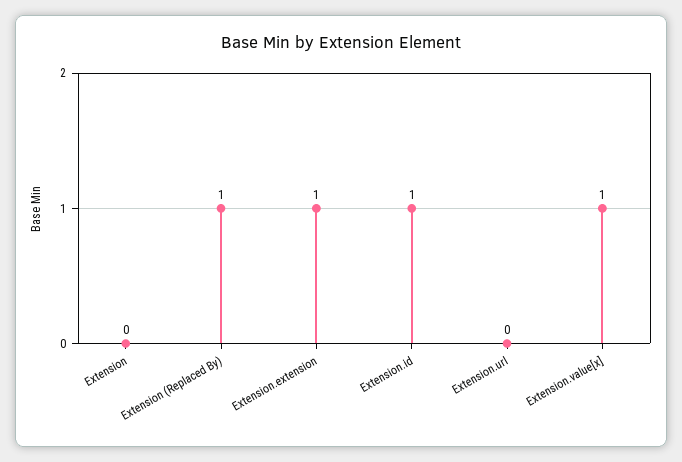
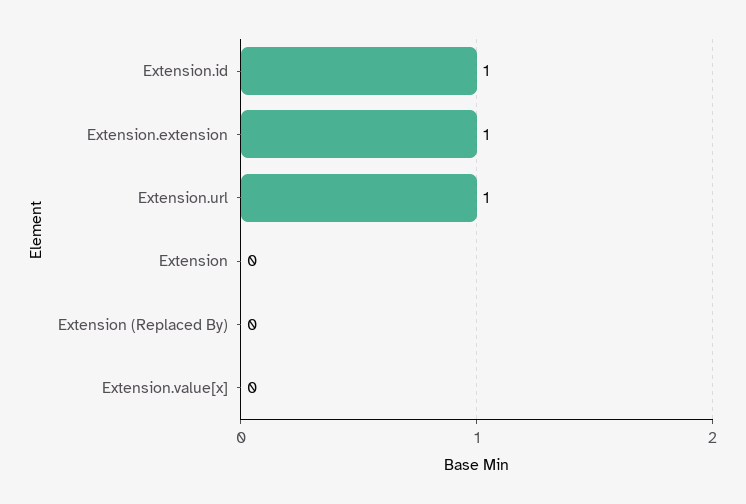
Extension (Replaced By): 1 -> 0
Extension.url: 0 -> 1
Extension.value[x]: 1 -> 0

